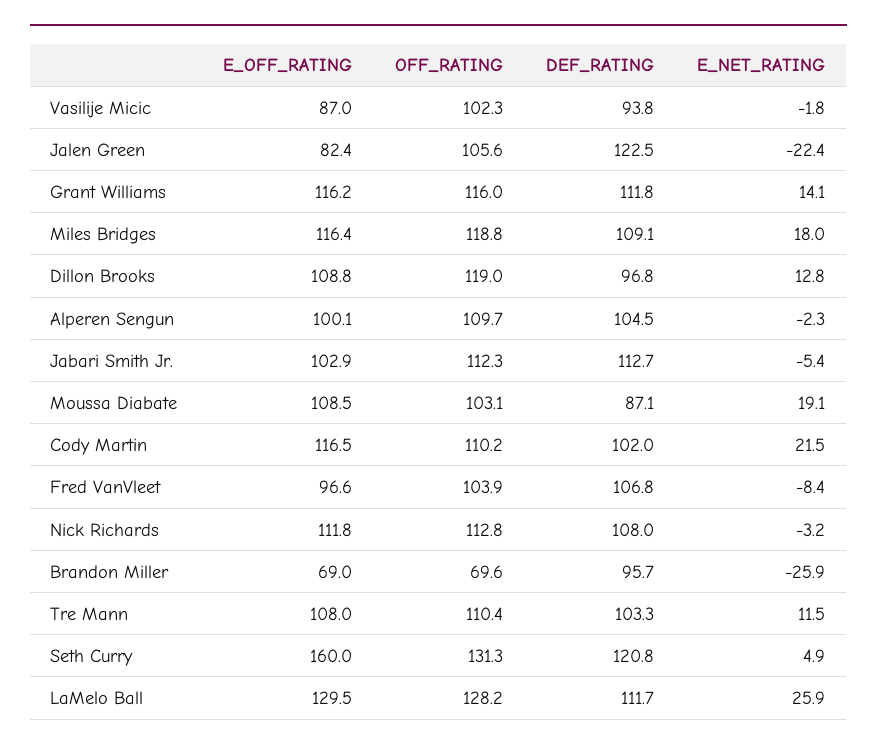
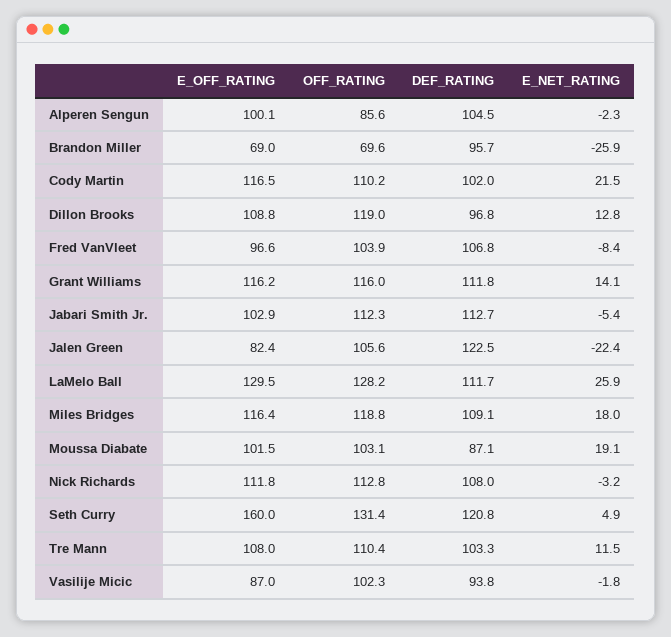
OFF_RATING, Alperen Sengun: 109.7 -> 85.6
E_OFF_RATING, Moussa Diabate: 108.5 -> 101.5
OFF_RATING, Seth Curry: 131.3 -> 131.4

